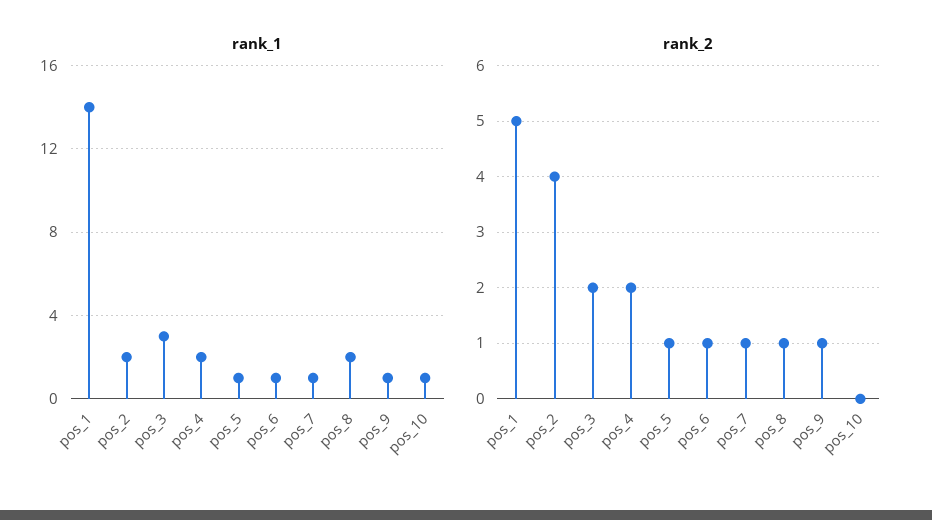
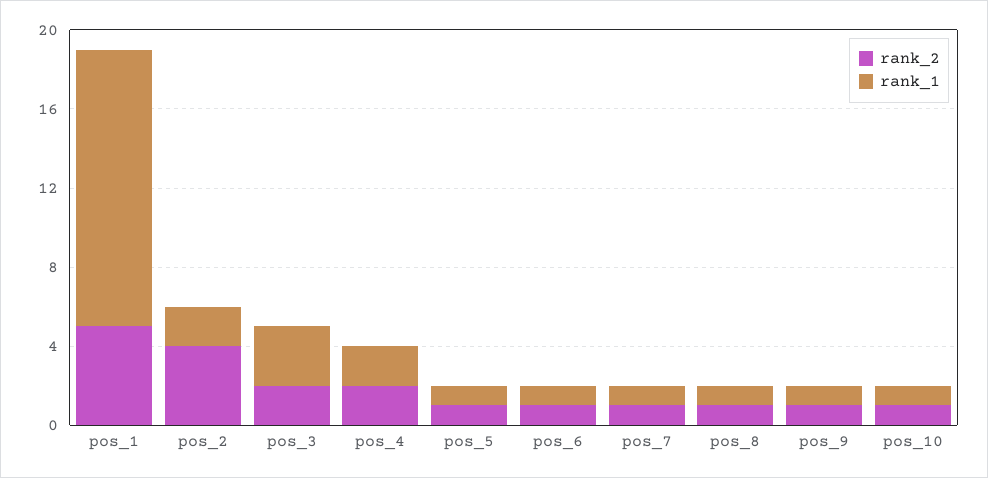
rank_1, pos_8: 2 -> 1
rank_2, pos_10: 0 -> 1

